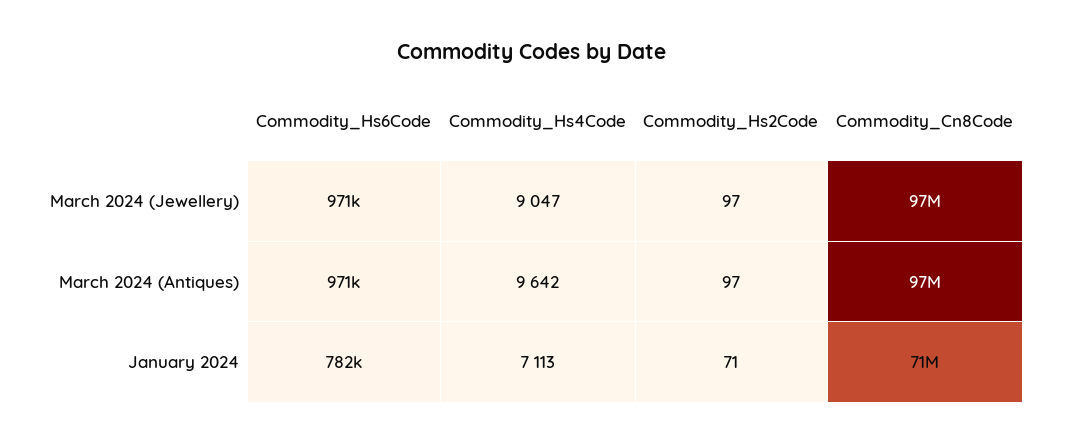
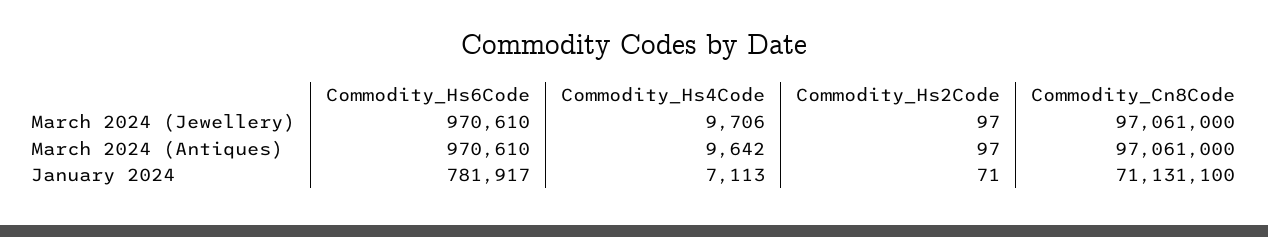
Commodity_Hs4Code, March 2024 (Jewellery): 9047 -> 9706

